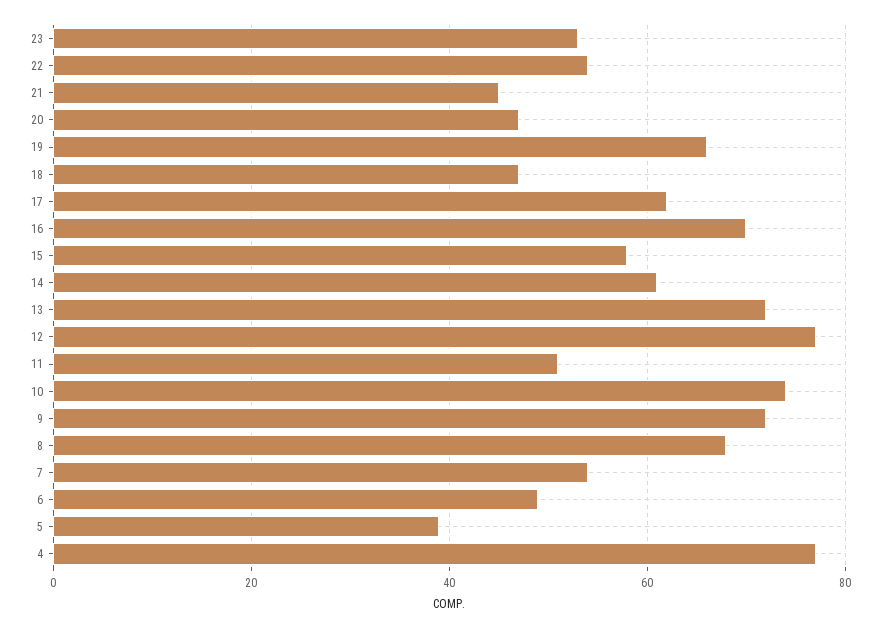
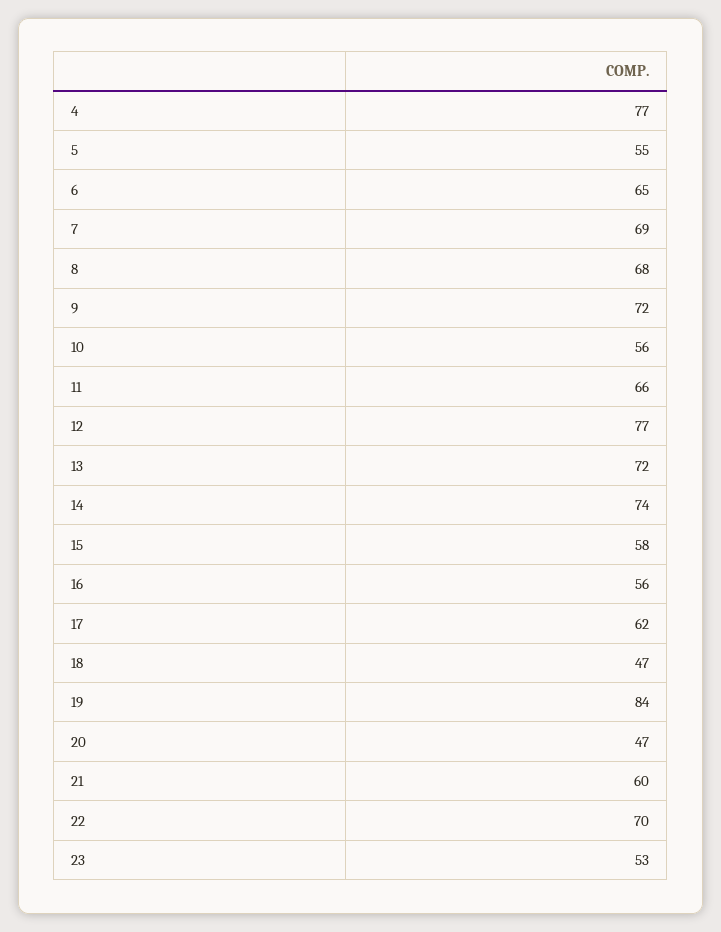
22: 55 -> 70
21: 45 -> 60
19: 65 -> 84
16: 70 -> 56
14: 60 -> 74
11: 50 -> 66
10: 75 -> 56
7: 55 -> 69
6: 50 -> 65
5: 40 -> 55

